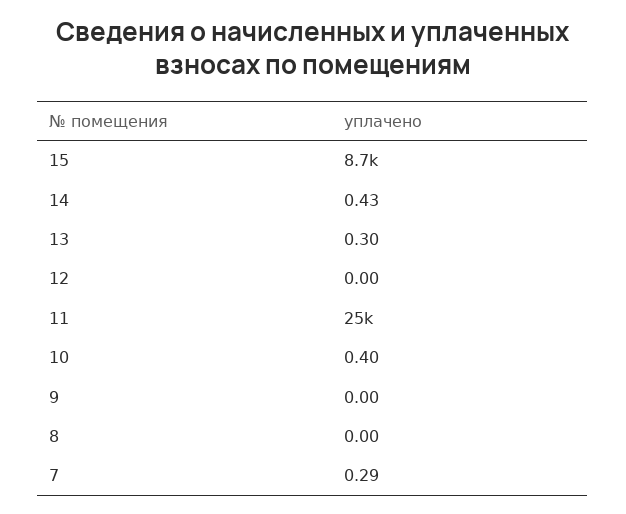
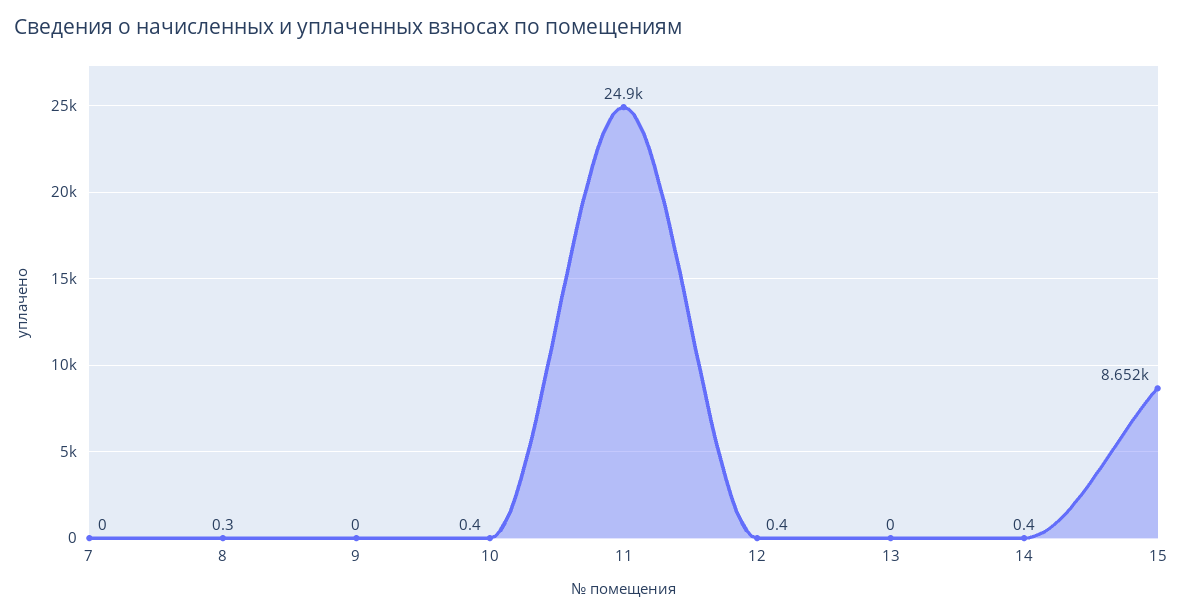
13: 0.3 -> 0
12: 0 -> 0.4
8: 0 -> 0.3
7: 0.29 -> 0

